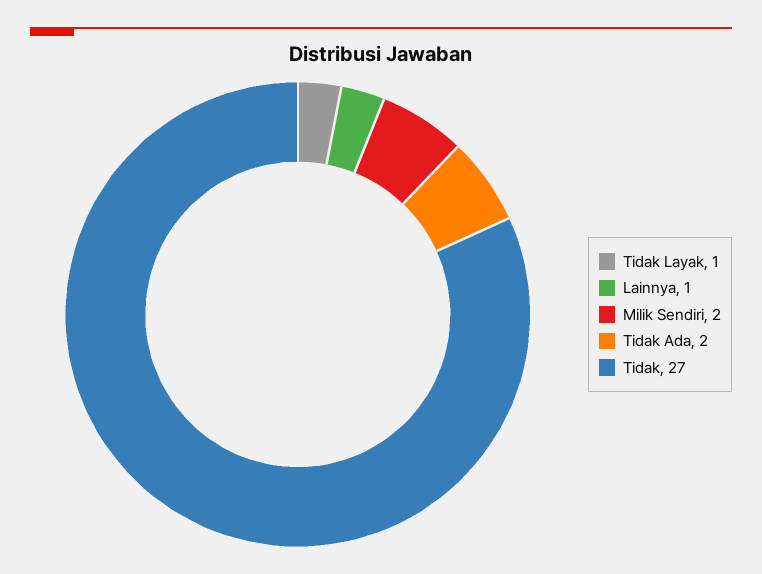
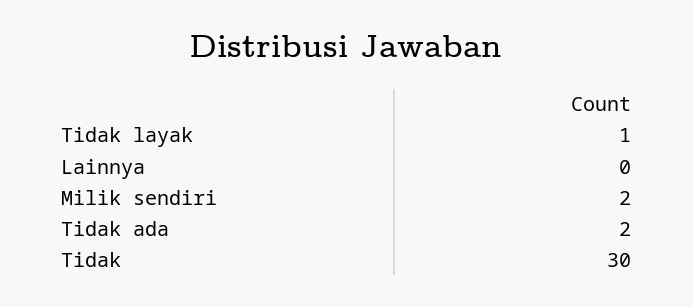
Lainnya: 1 -> 0
Tidak: 27 -> 30

